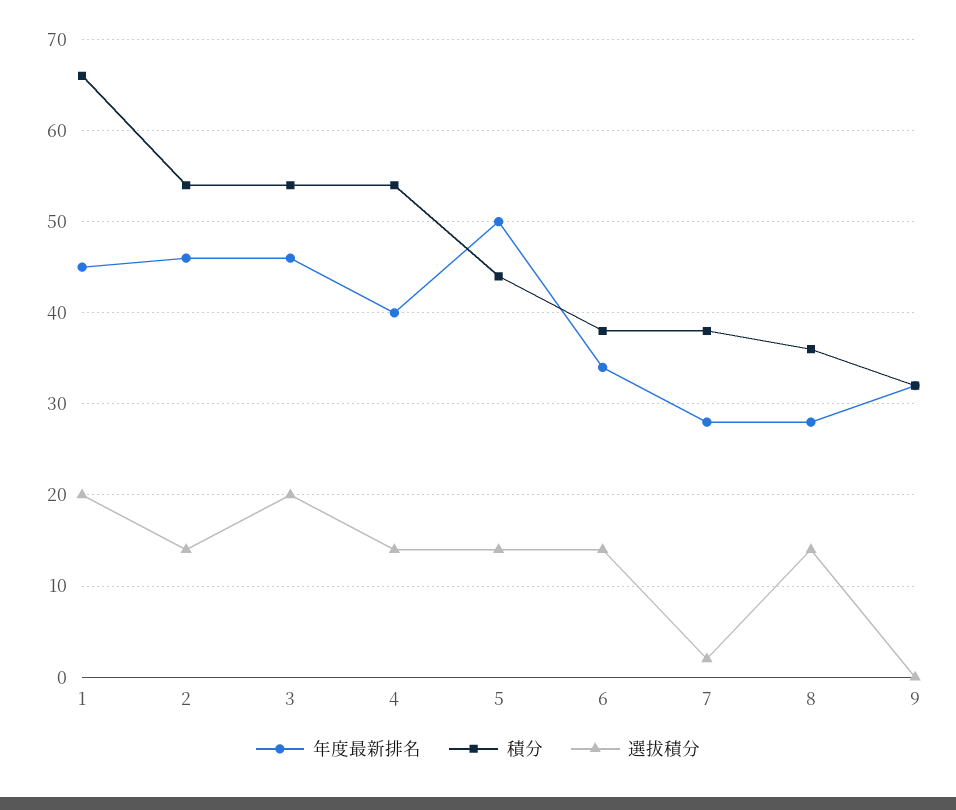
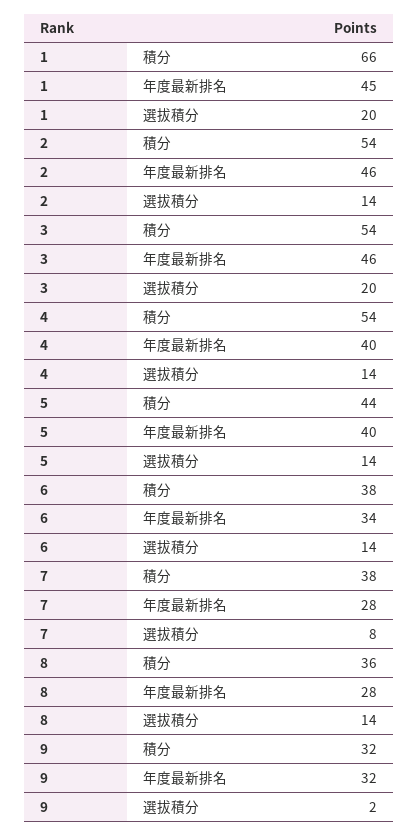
年度最新排名, 5: 50 -> 40
選拔積分, 7: 2 -> 8
選拔積分, 9: 0 -> 2

